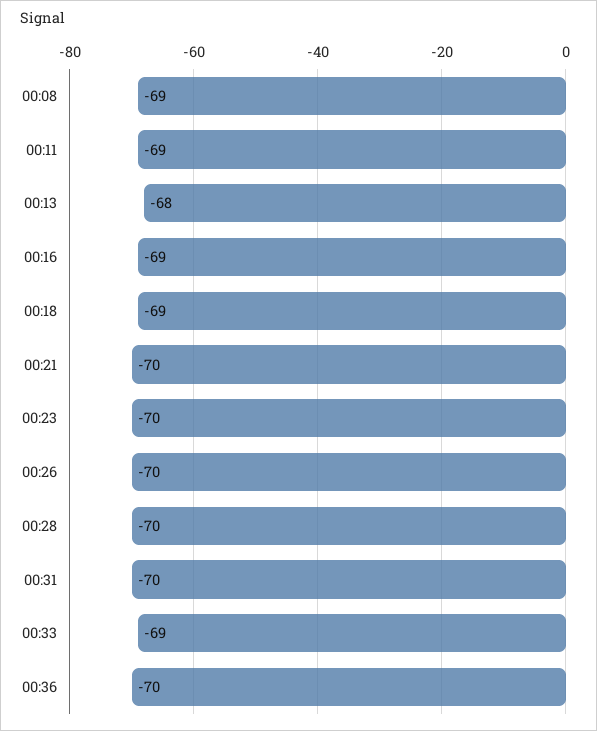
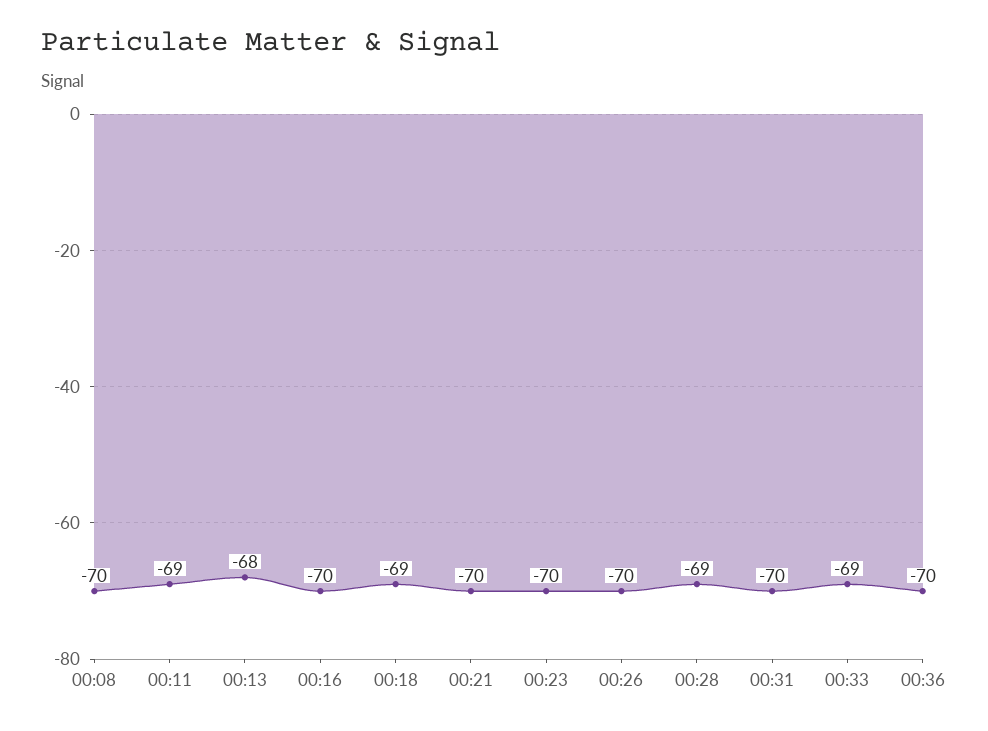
00:08: -69 -> -70
00:16: -69 -> -70
00:28: -70 -> -69

